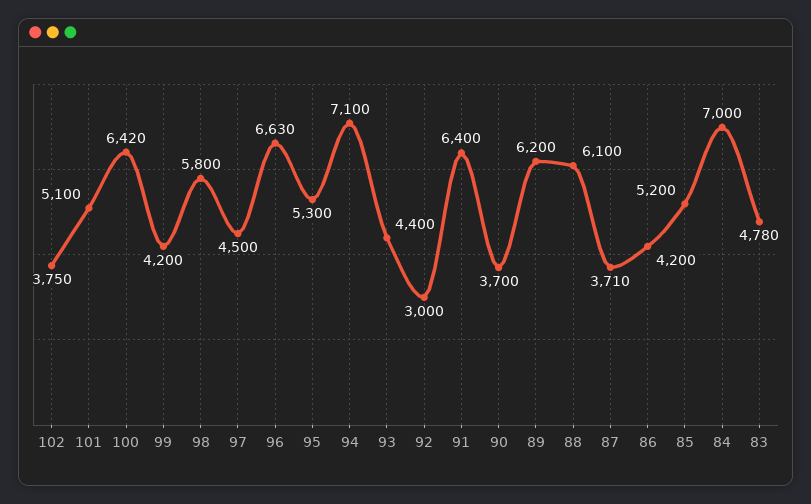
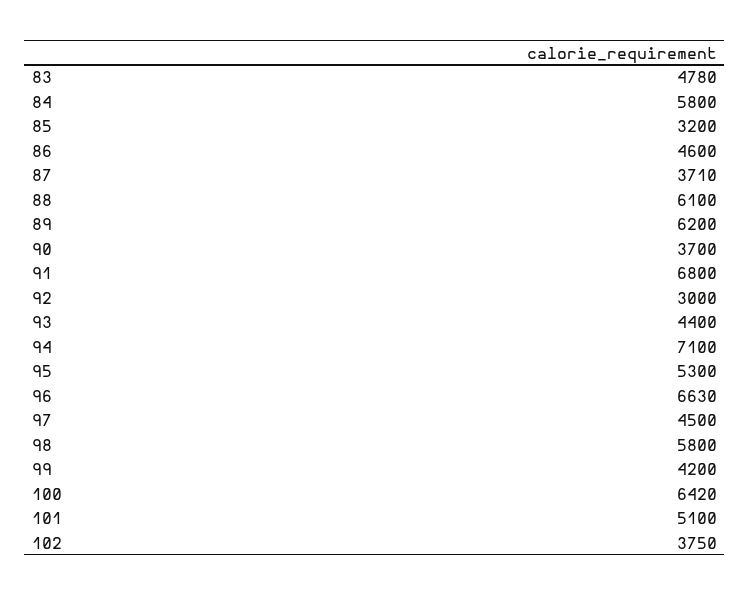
91: 6400 -> 6800
86: 4200 -> 4600
85: 5200 -> 3200
84: 7000 -> 5800

